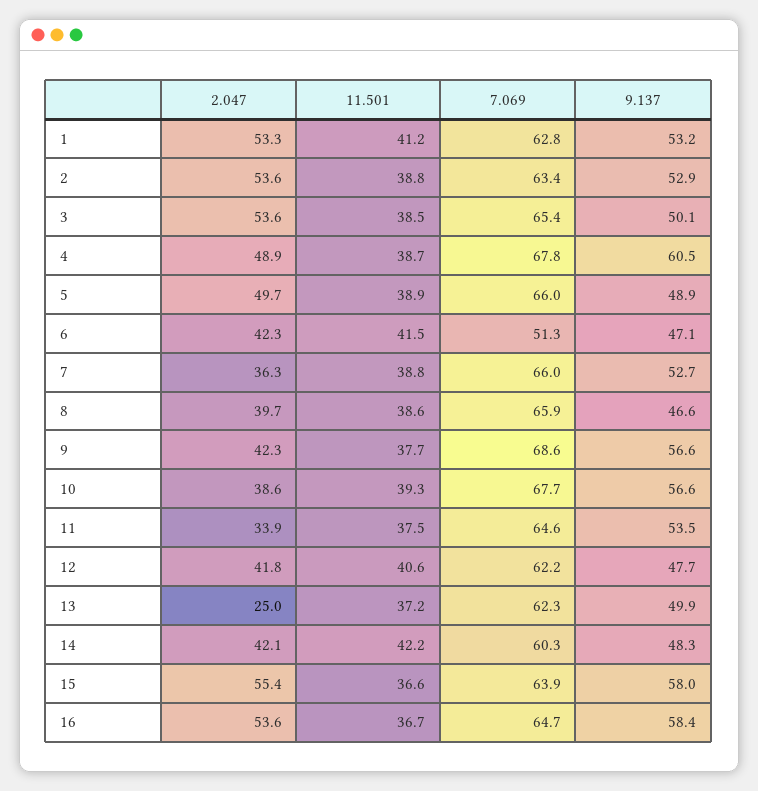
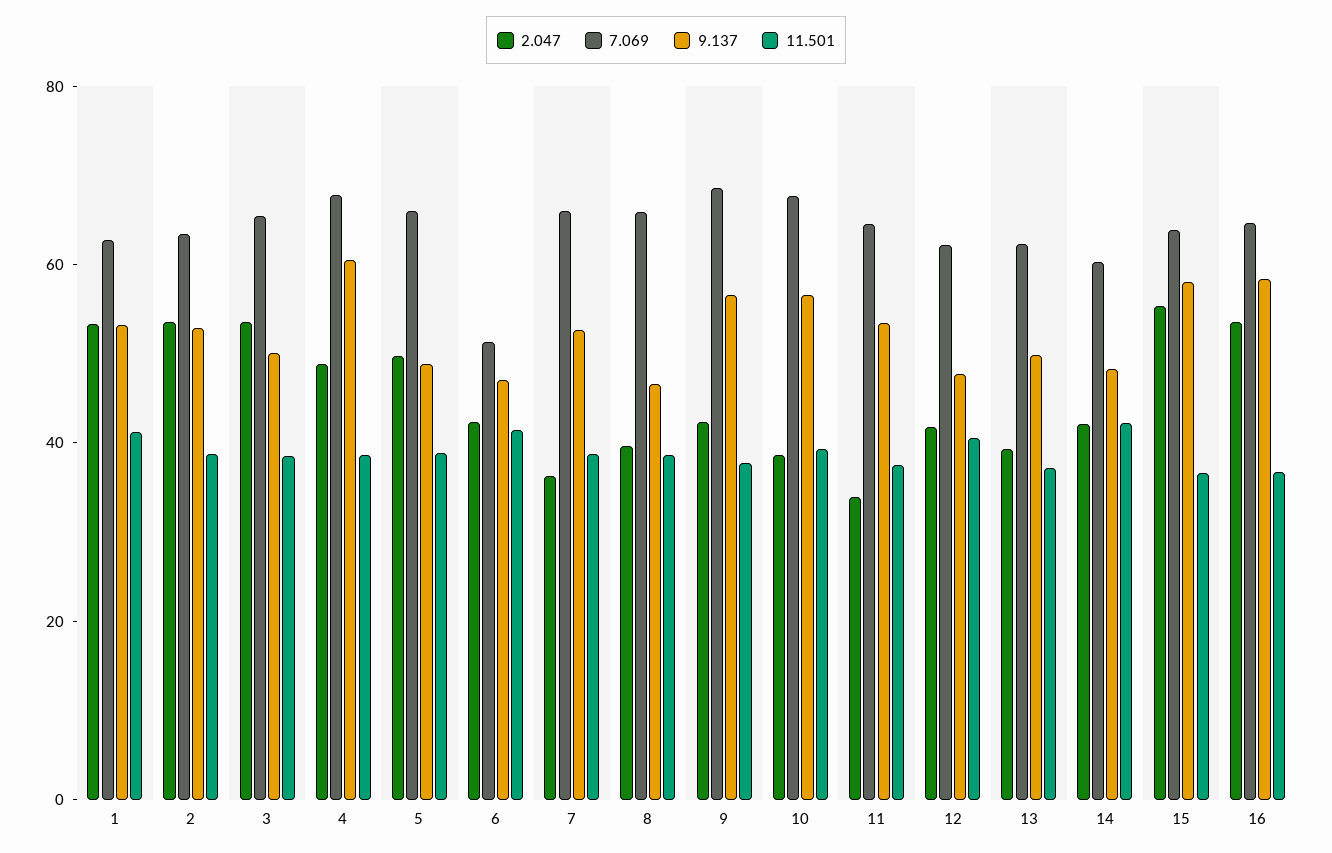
2.047, 13: 25 -> 40

